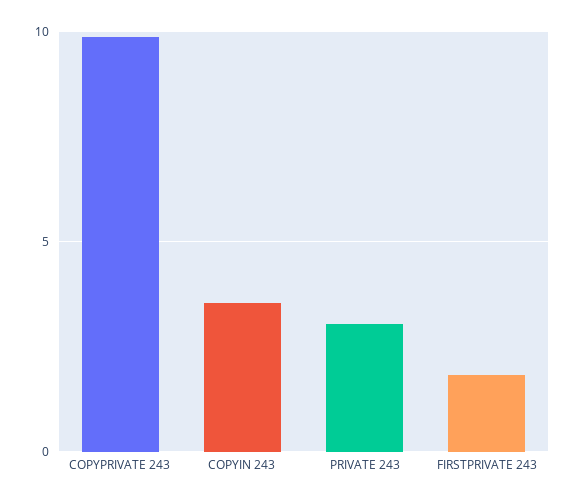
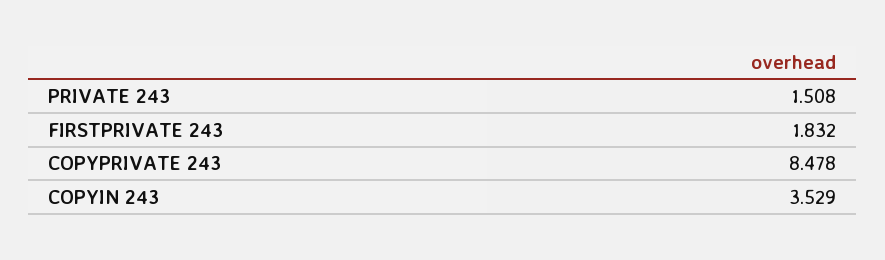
COPYPRIVATE 243: 10 -> 8.478
PRIVATE 243: 3 -> 1.508

